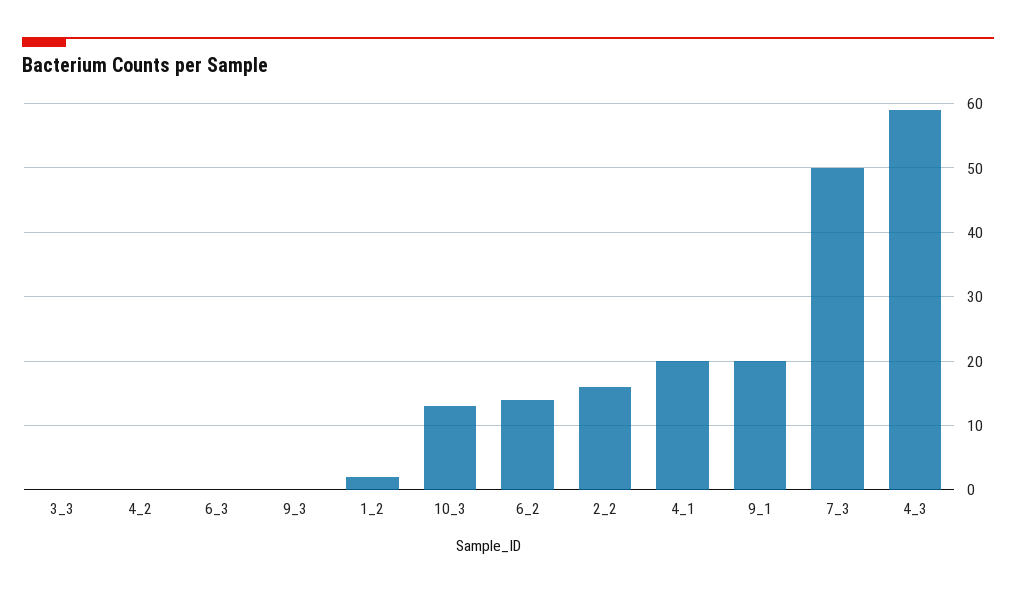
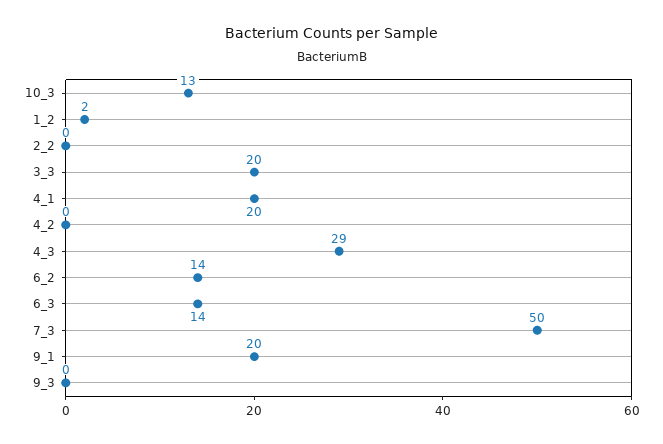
3_3: 0 -> 20
6_3: 0 -> 14
2_2: 16 -> 0
4_3: 59 -> 29

